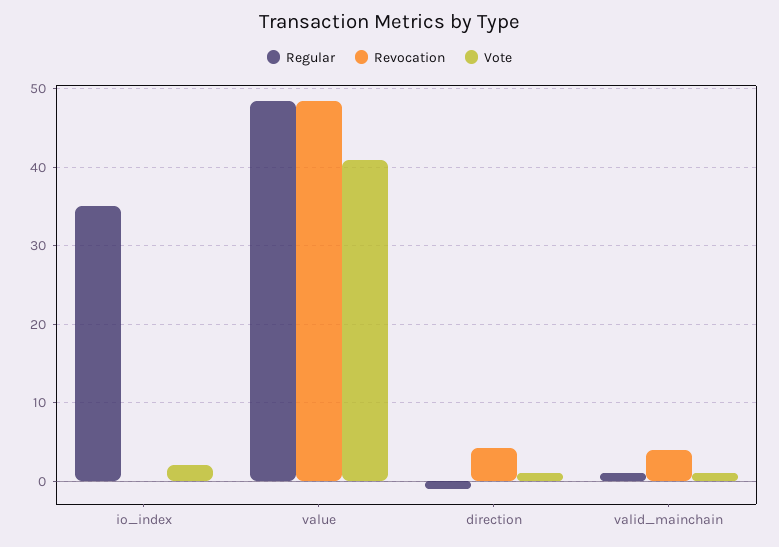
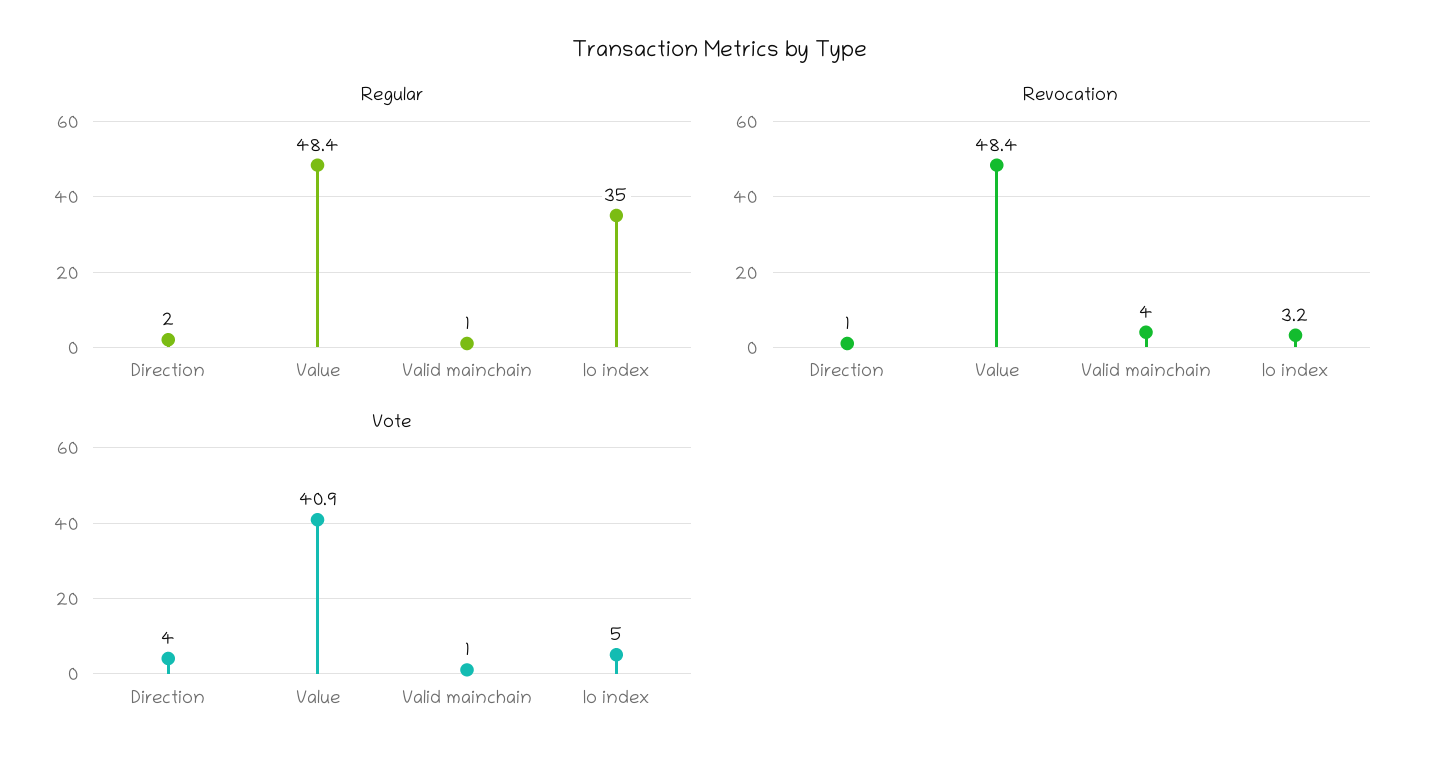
Revocation, io_index: 0 -> 3.2
Vote, io_index: 2 -> 5
Regular, direction: -1 -> 2
Revocation, direction: 4 -> 1
Vote, direction: 1 -> 4

